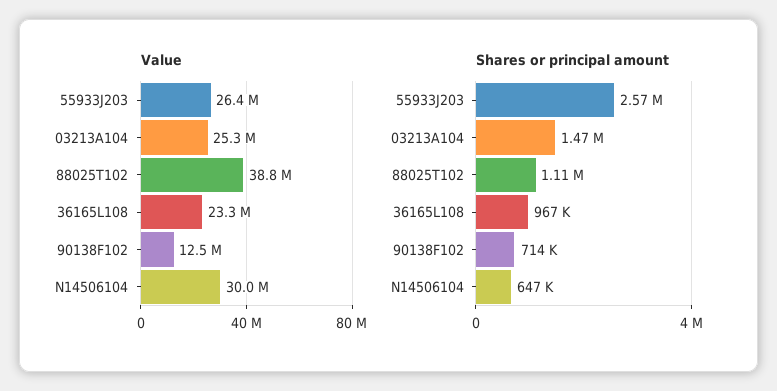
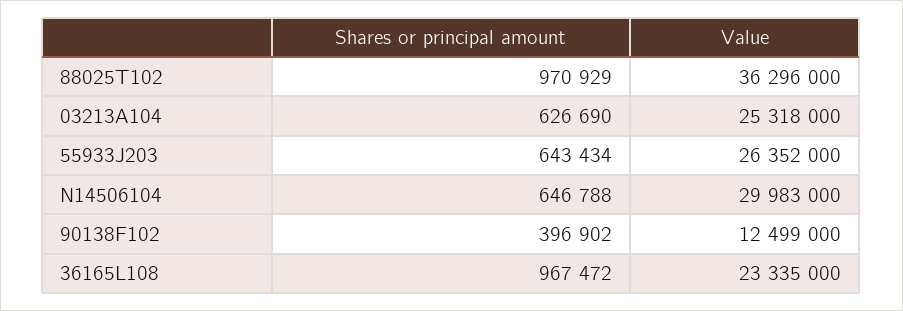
Value, 88025T102: 38800000 -> 36296000
Shares or principal amount, 55933J203: 2570000 -> 643434
Shares or principal amount, 03213A104: 1470000 -> 626690
Shares or principal amount, 88025T102: 1110000 -> 970929
Shares or principal amount, 90138F102: 714000 -> 396902

